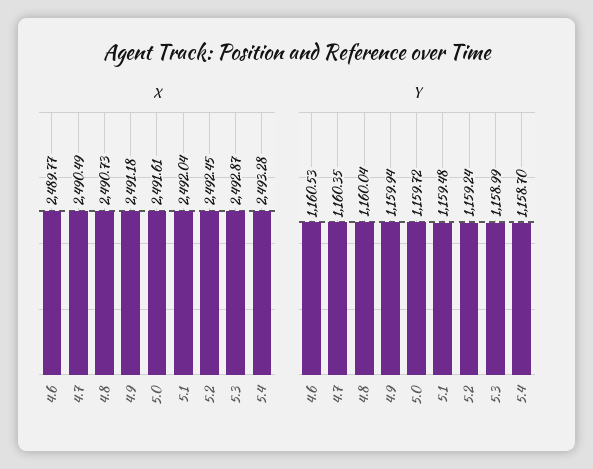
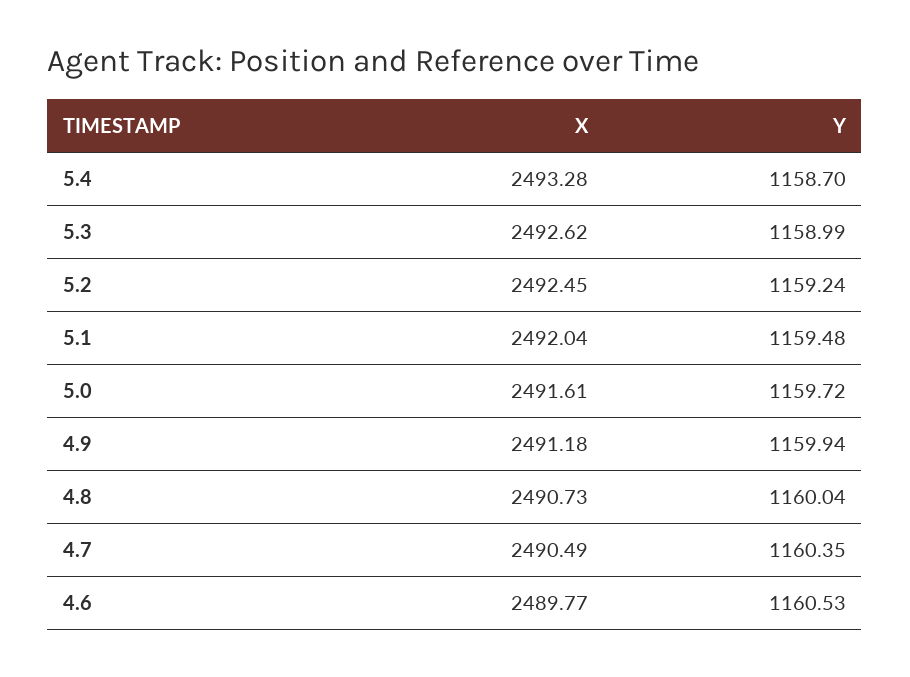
X, 5.3: 2492.87 -> 2492.62

